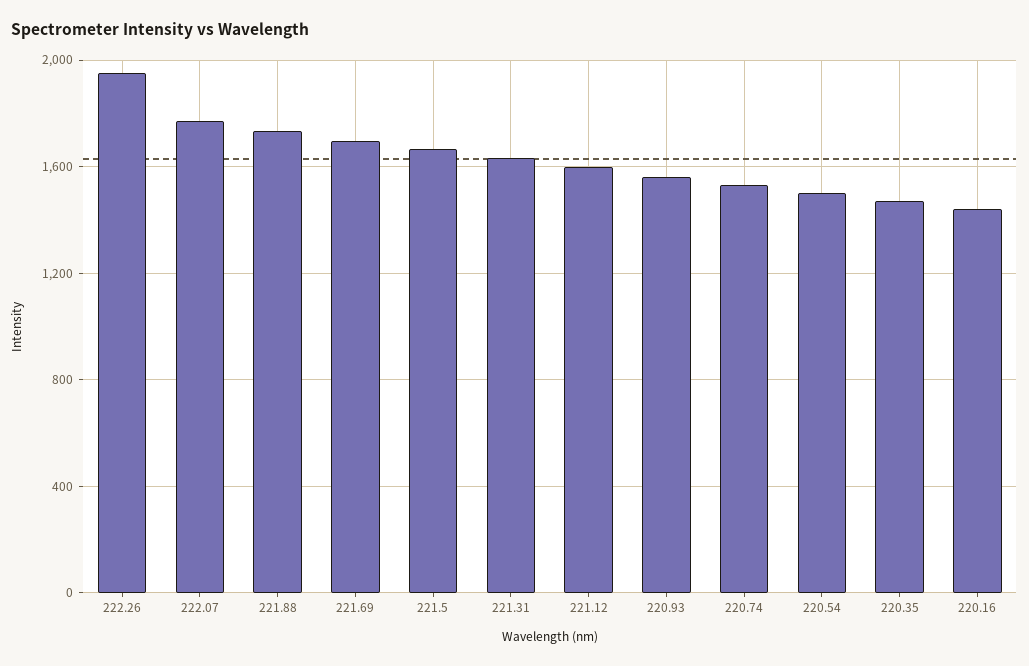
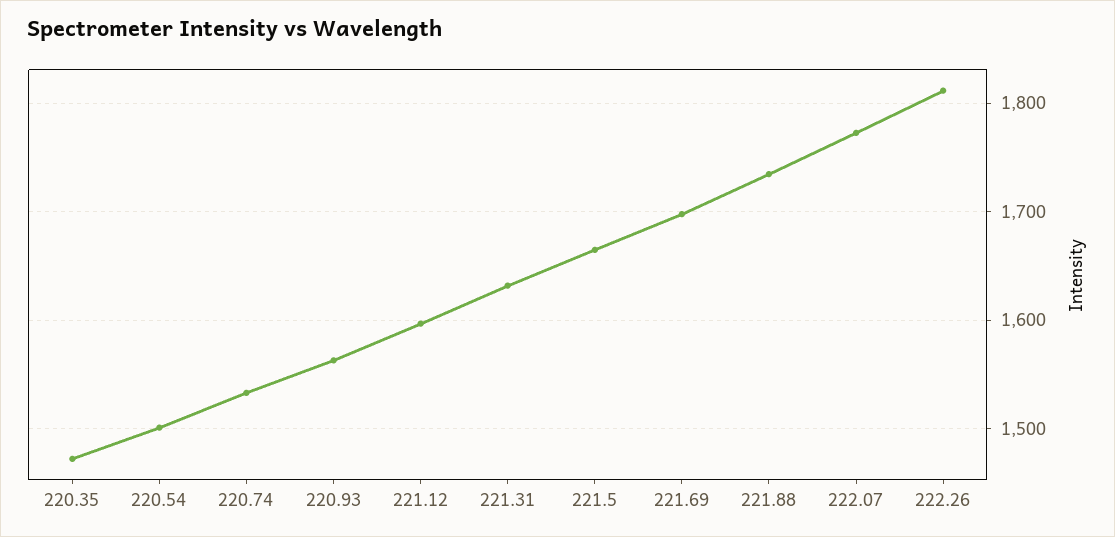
222.26: 1950 -> 1810
220.16: 1450 -> none

